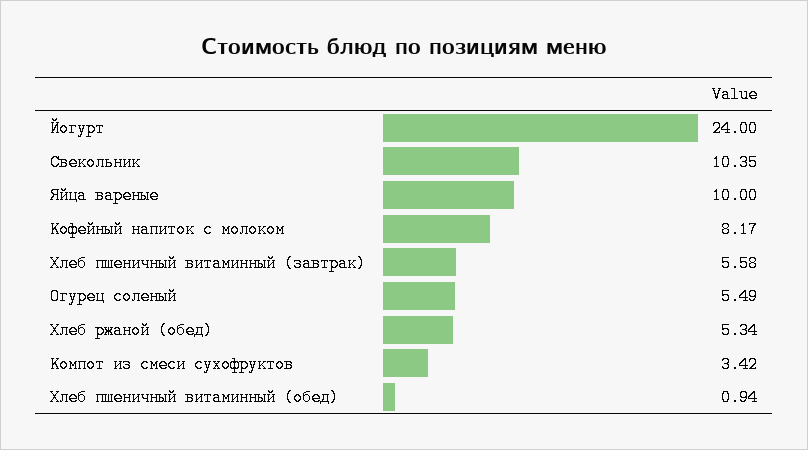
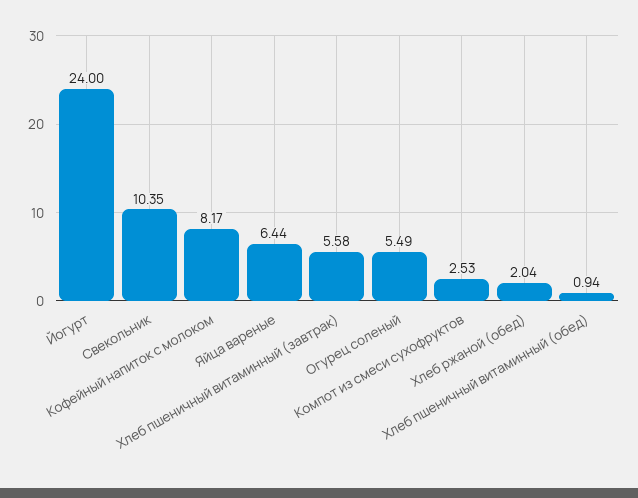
Яйца вареные: 10 -> 6.44
Хлеб ржаной (обед): 5.34 -> 2.04
Компот из смеси сухофруктов: 3.42 -> 2.53

